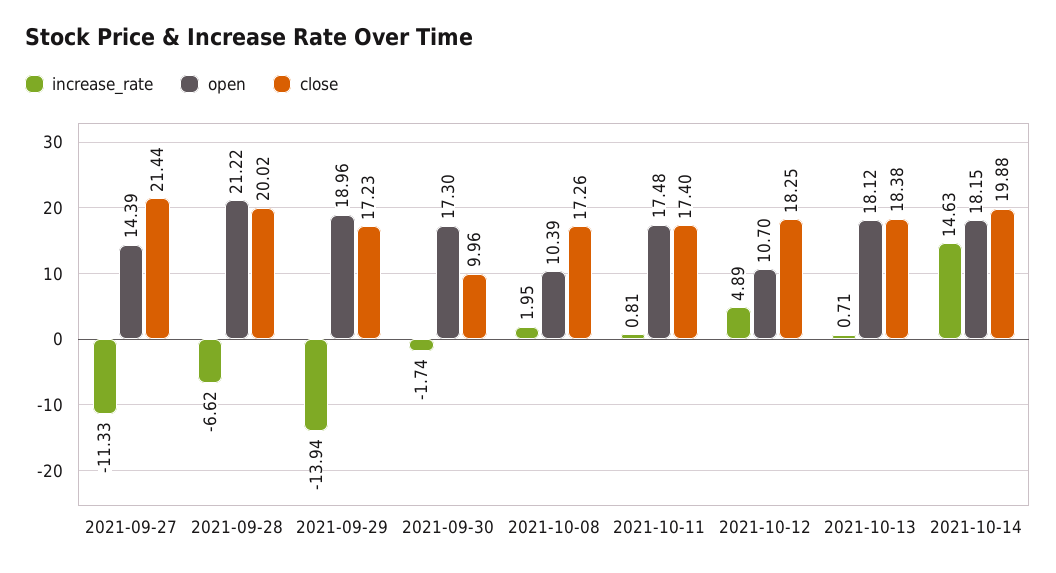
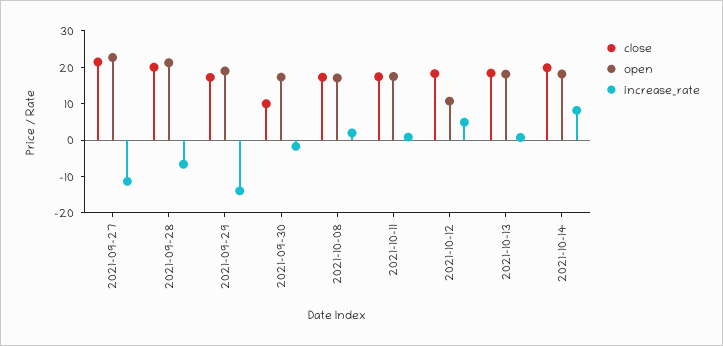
open, 2021-09-27: 14.39 -> 22.5
open, 2021-10-08: 10.39 -> 17.5
increase_rate, 2021-10-14: 14.63 -> 7.5

